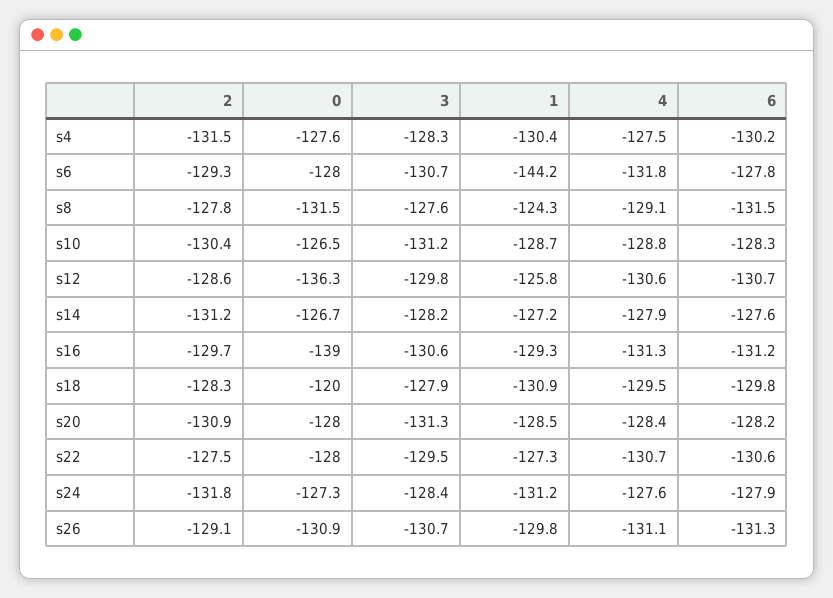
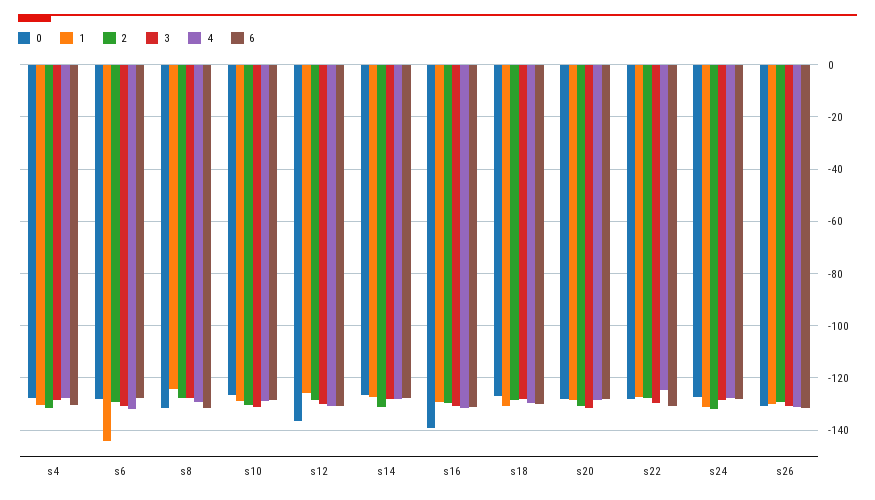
0, s18: -120 -> -127.5
4, s22: -130.7 -> -125

